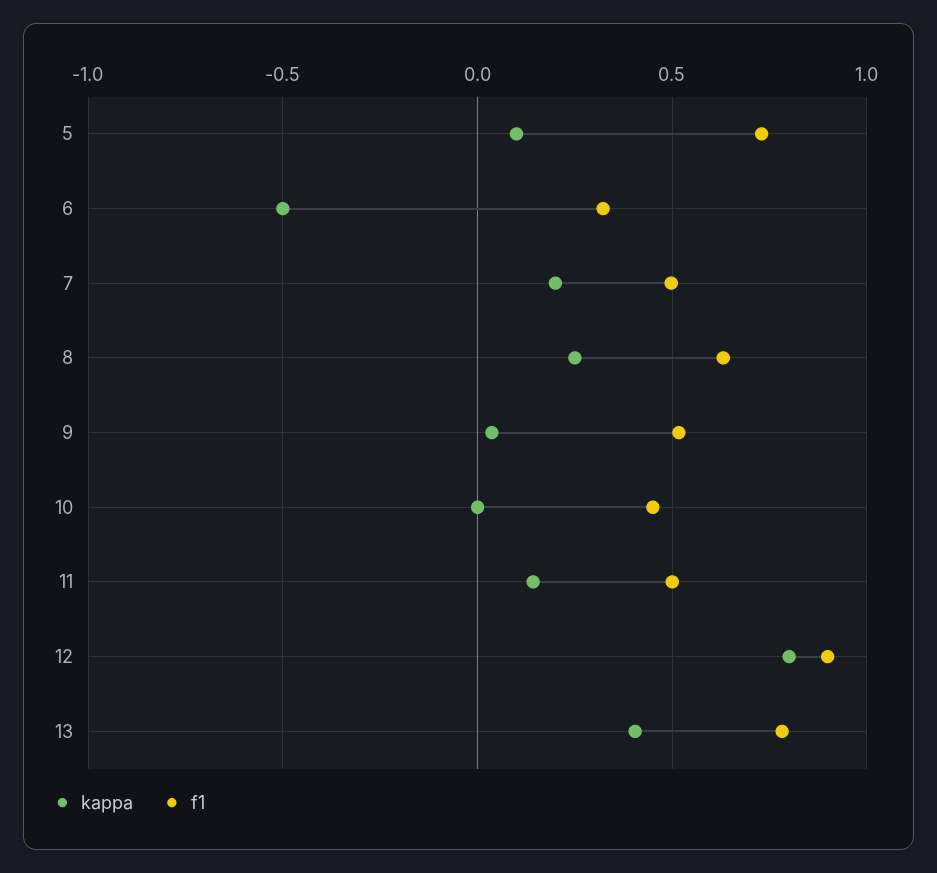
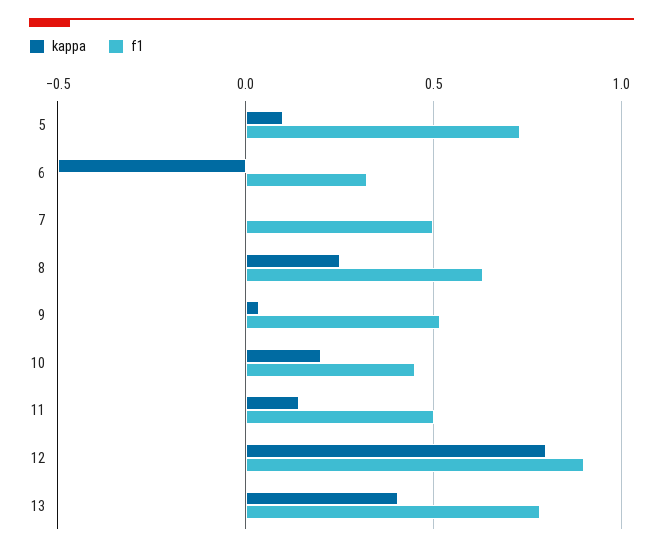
kappa, 7: 0.2 -> 0
kappa, 10: 0 -> 0.2

